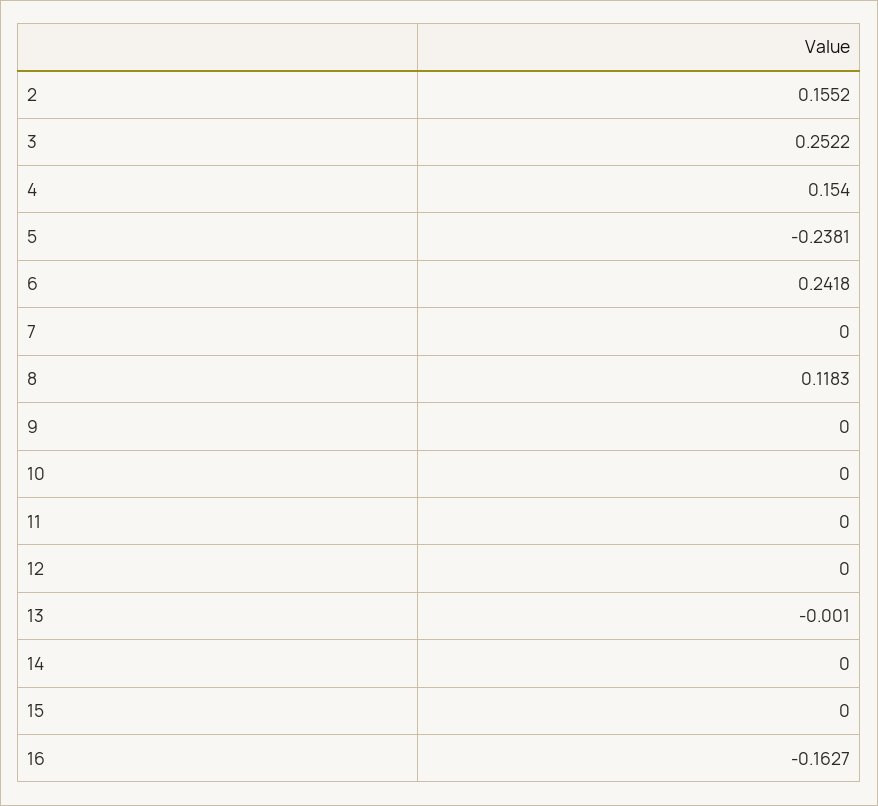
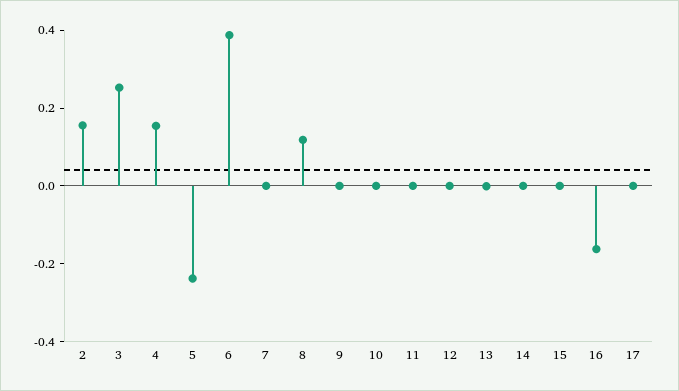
6: 0.2418 -> 0.4
17: none -> 0

